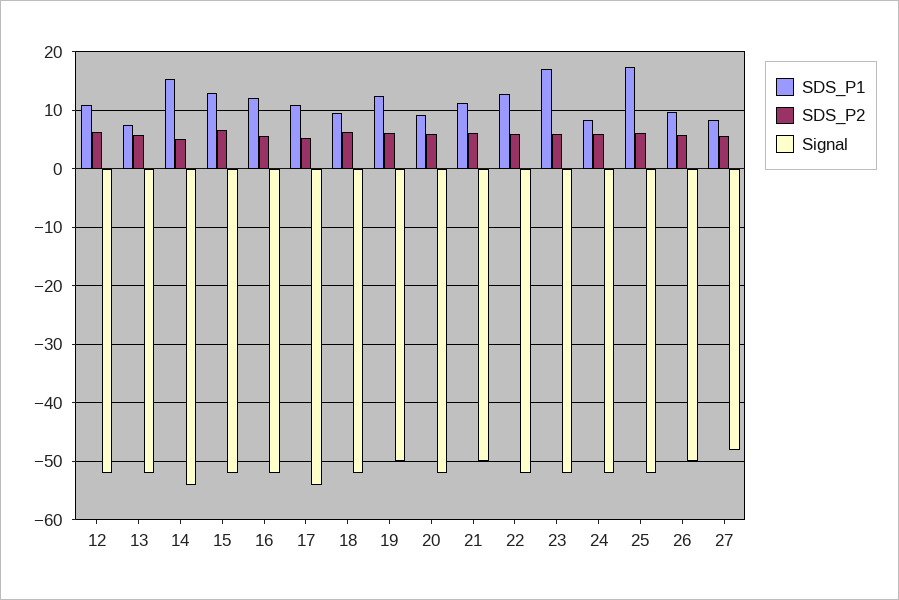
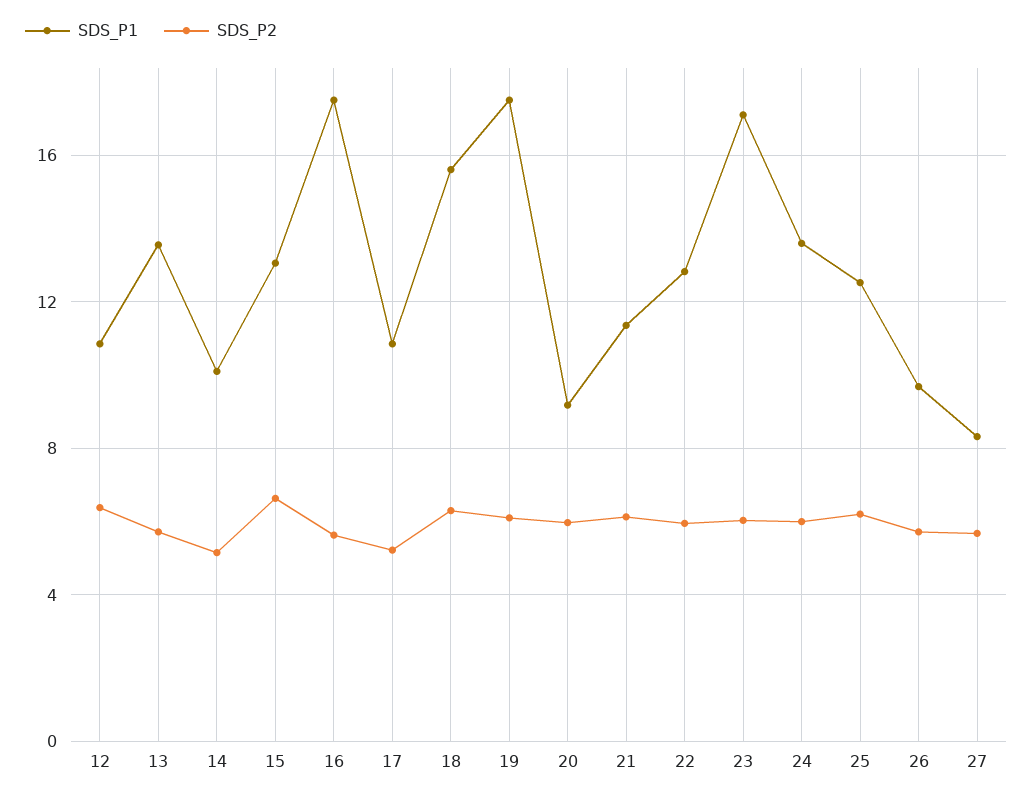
Signal, 12: -52 -> none
SDS_P1, 13: 8 -> 13.5
Signal, 13: -52 -> none
SDS_P1, 14: 16 -> 10
Signal, 14: -54 -> none
Signal, 15: -52 -> none
SDS_P1, 16: 12 -> 17.5
Signal, 16: -52 -> none
Signal, 17: -54 -> none
SDS_P1, 18: 10 -> 15.5
Signal, 18: -52 -> none
SDS_P1, 19: 12 -> 17.5
Signal, 19: -50 -> none
Signal, 20: -52 -> none
Signal, 21: -50 -> none
Signal, 22: -52 -> none
Signal, 23: -52 -> none
SDS_P1, 24: 8 -> 13.5
Signal, 24: -52 -> none
SDS_P1, 25: 18 -> 12.5
Signal, 25: -52 -> none
Signal, 26: -50 -> none
Signal, 27: -48 -> none

